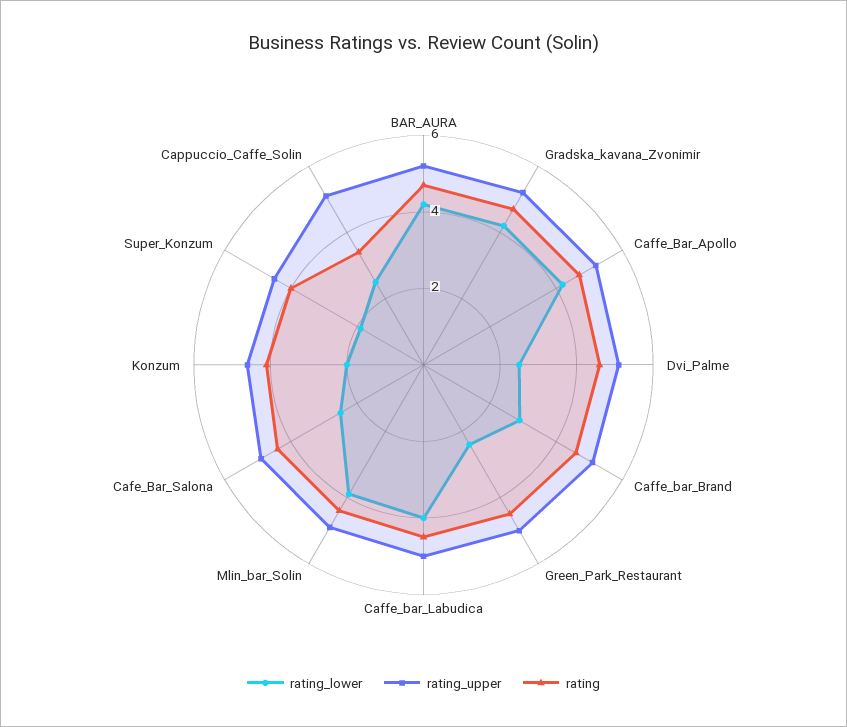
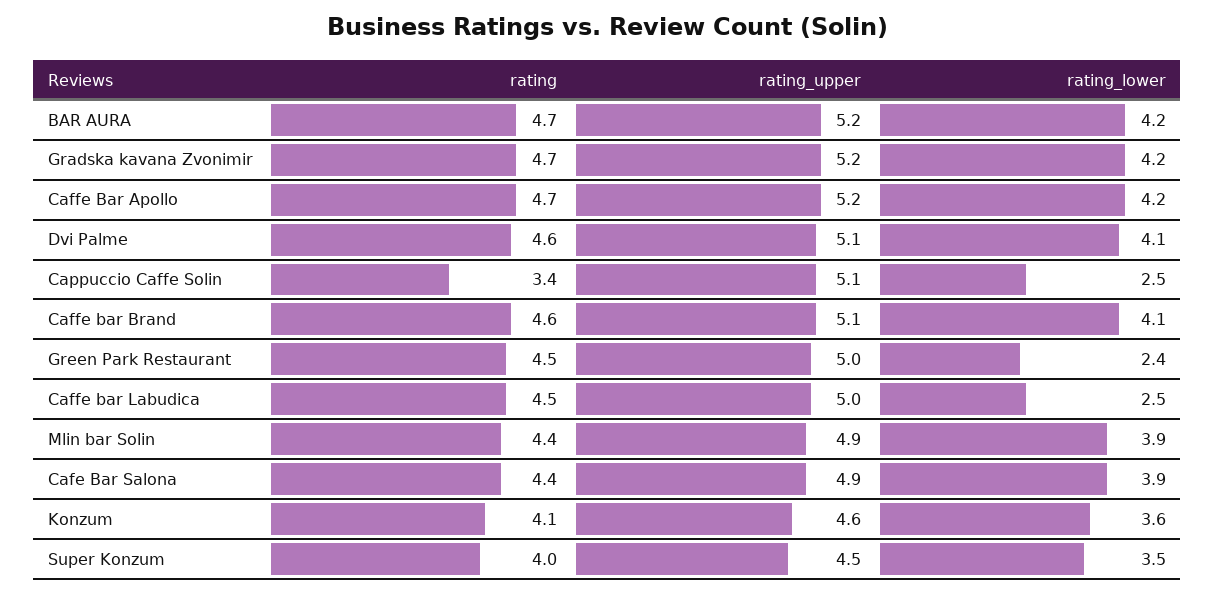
rating_lower, Dvi_Palme: 2.5 -> 4.1
rating_lower, Caffe_bar_Brand: 3 -> 4.1
rating_lower, Caffe_bar_Labudica: 4 -> 2.5
rating_lower, Cafe_Bar_Salona: 2.5 -> 3.9
rating_lower, Konzum: 2 -> 3.6
rating_lower, Super_Konzum: 2 -> 3.5

